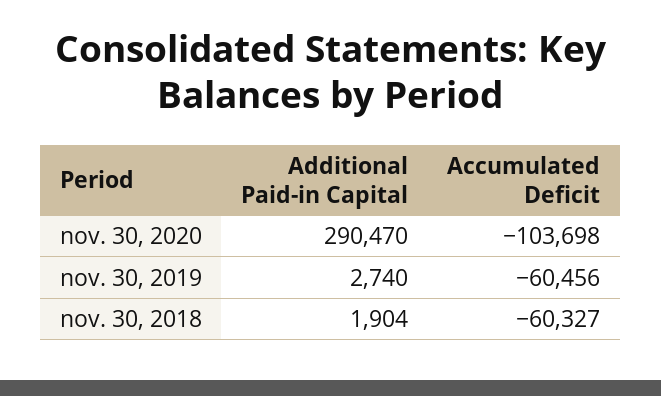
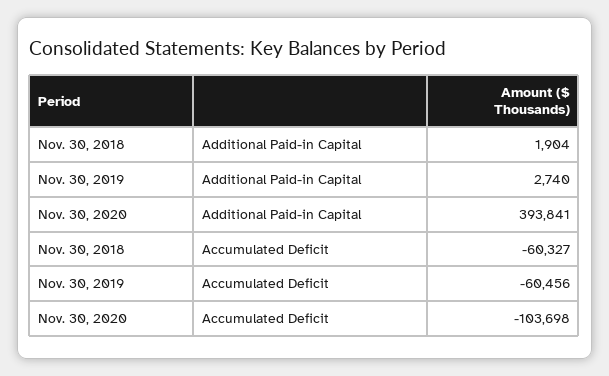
Additional Paid-in Capital, nov. 30, 2020: 290470 -> 393841

